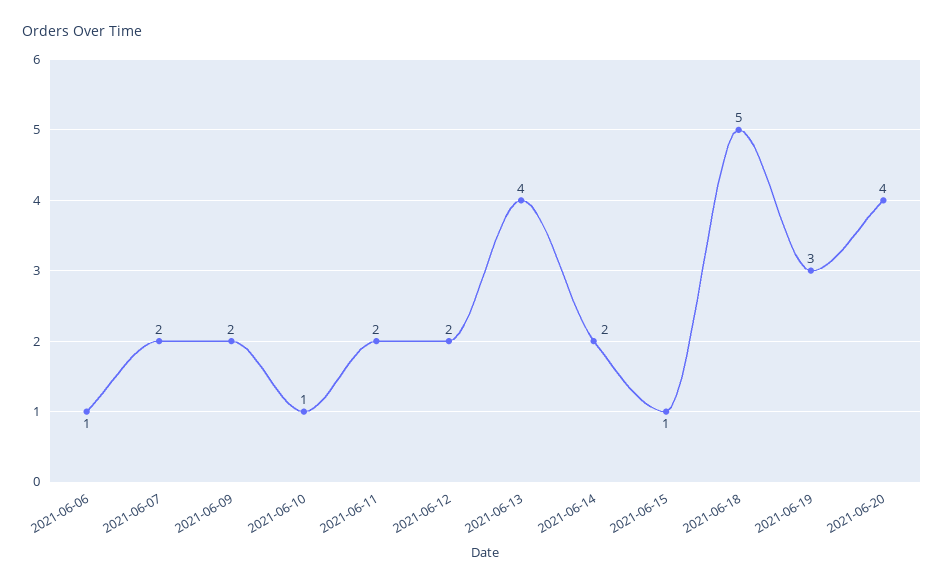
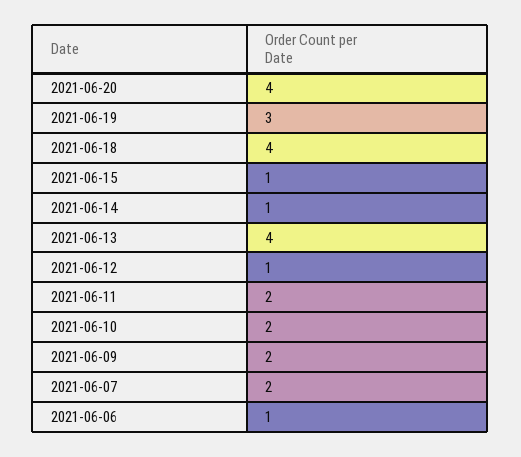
2021-06-10: 1 -> 2
2021-06-12: 2 -> 1
2021-06-14: 2 -> 1
2021-06-18: 5 -> 4

